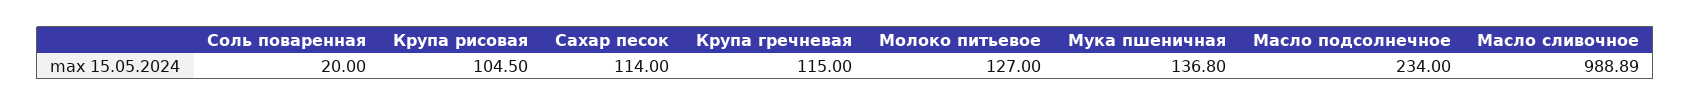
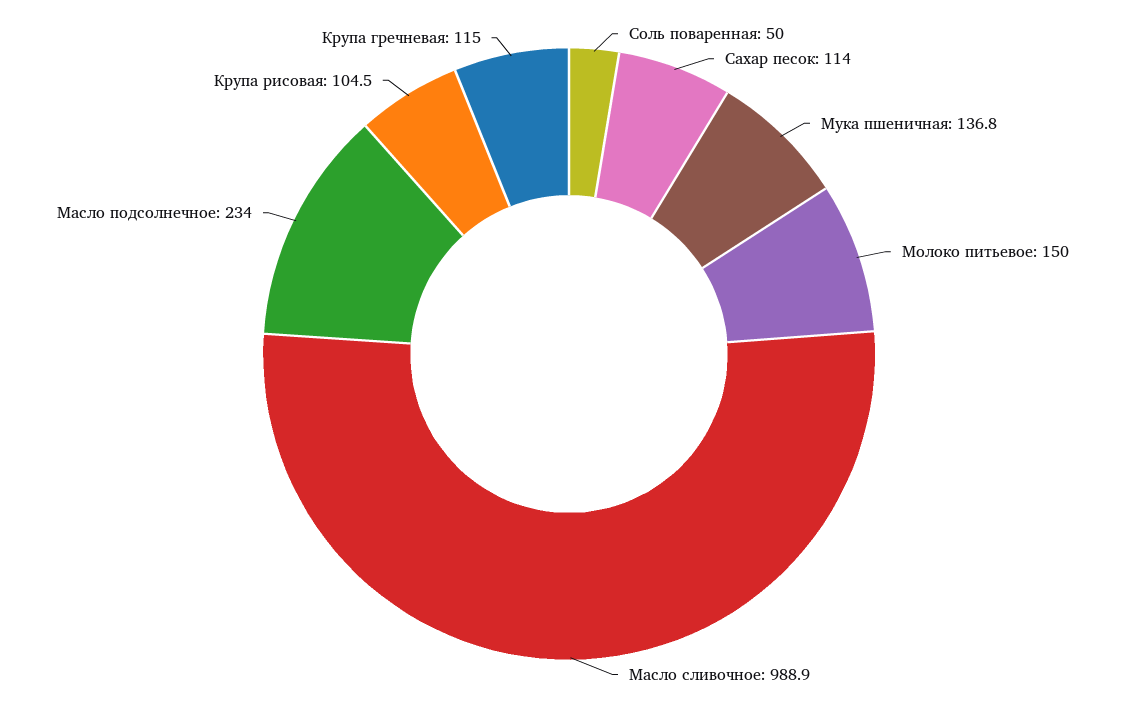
Соль поваренная: 20 -> 50
Молоко питьевое: 127 -> 150

